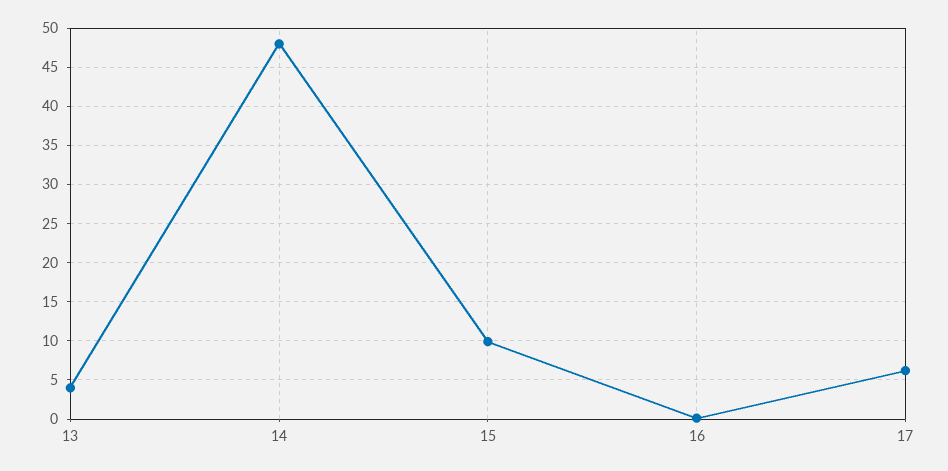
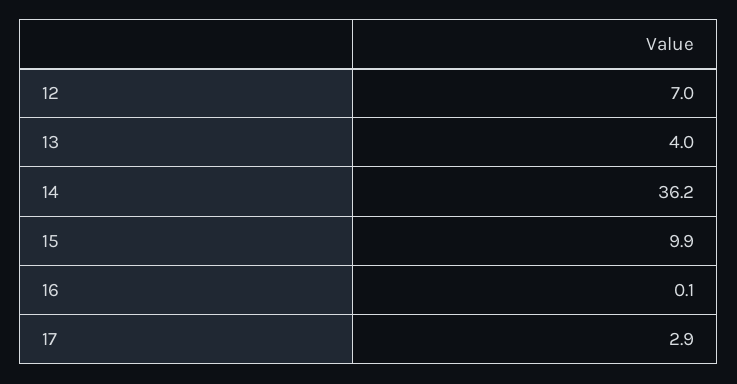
14: 48 -> 36.2
17: 6 -> 2.9
12: none -> 7

